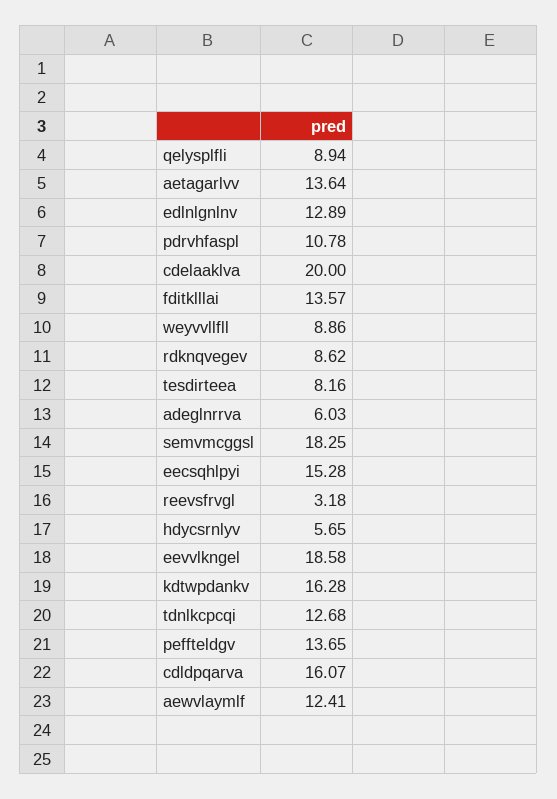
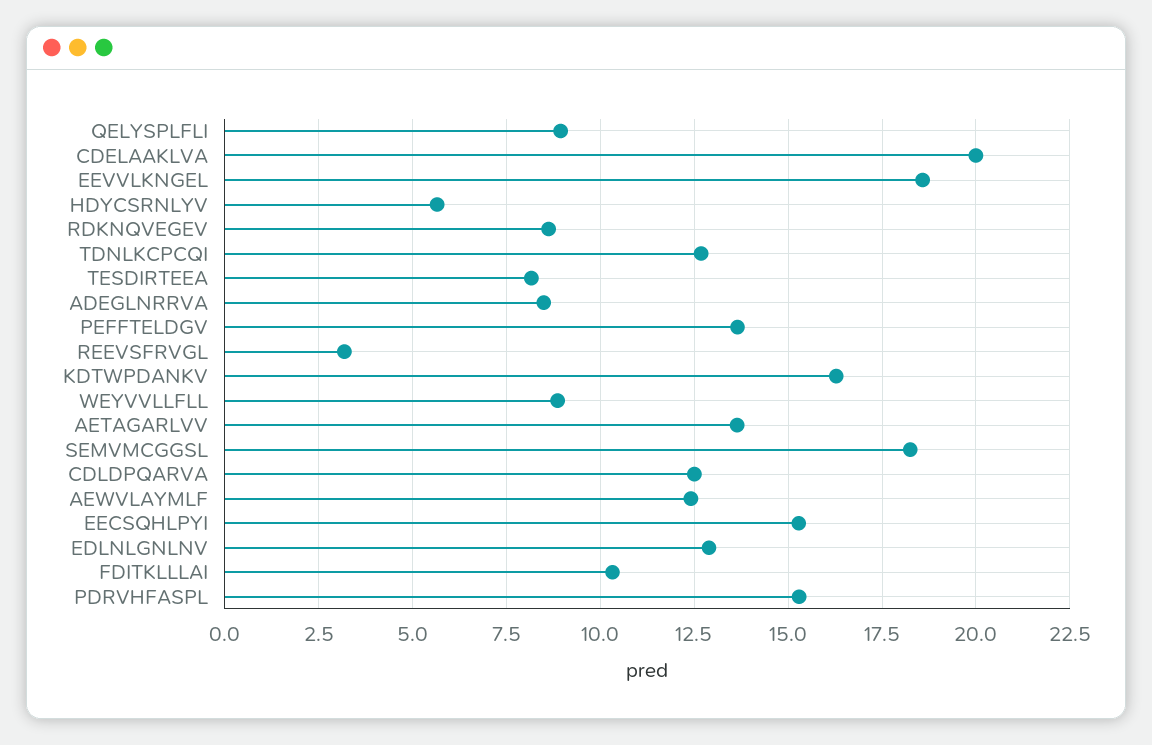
pdrvhfaspl: 10.78 -> 15.25
fditklllai: 13.57 -> 10.25
adeglnrrva: 6.03 -> 8.5
cdldpqarva: 16.07 -> 12.5

